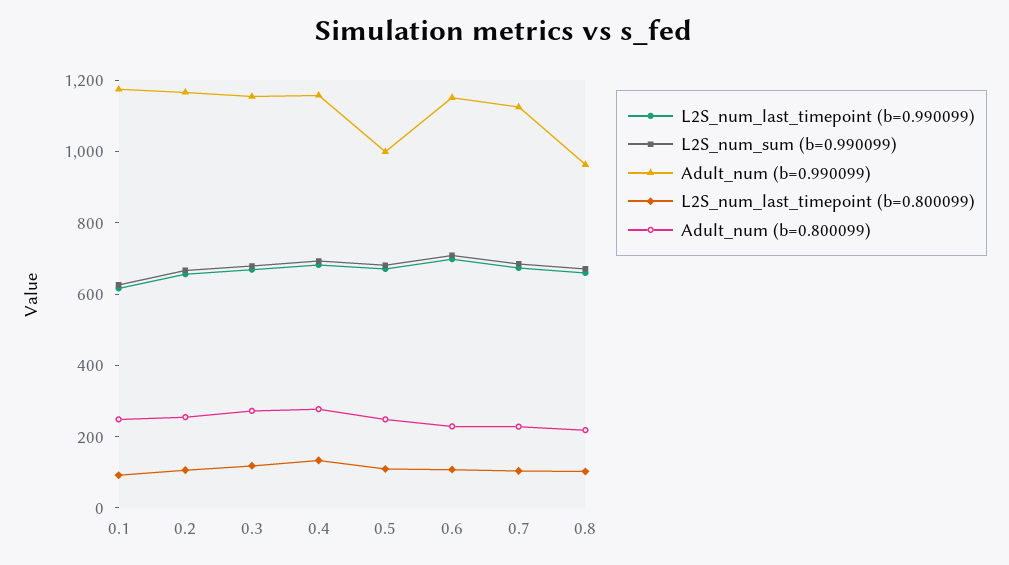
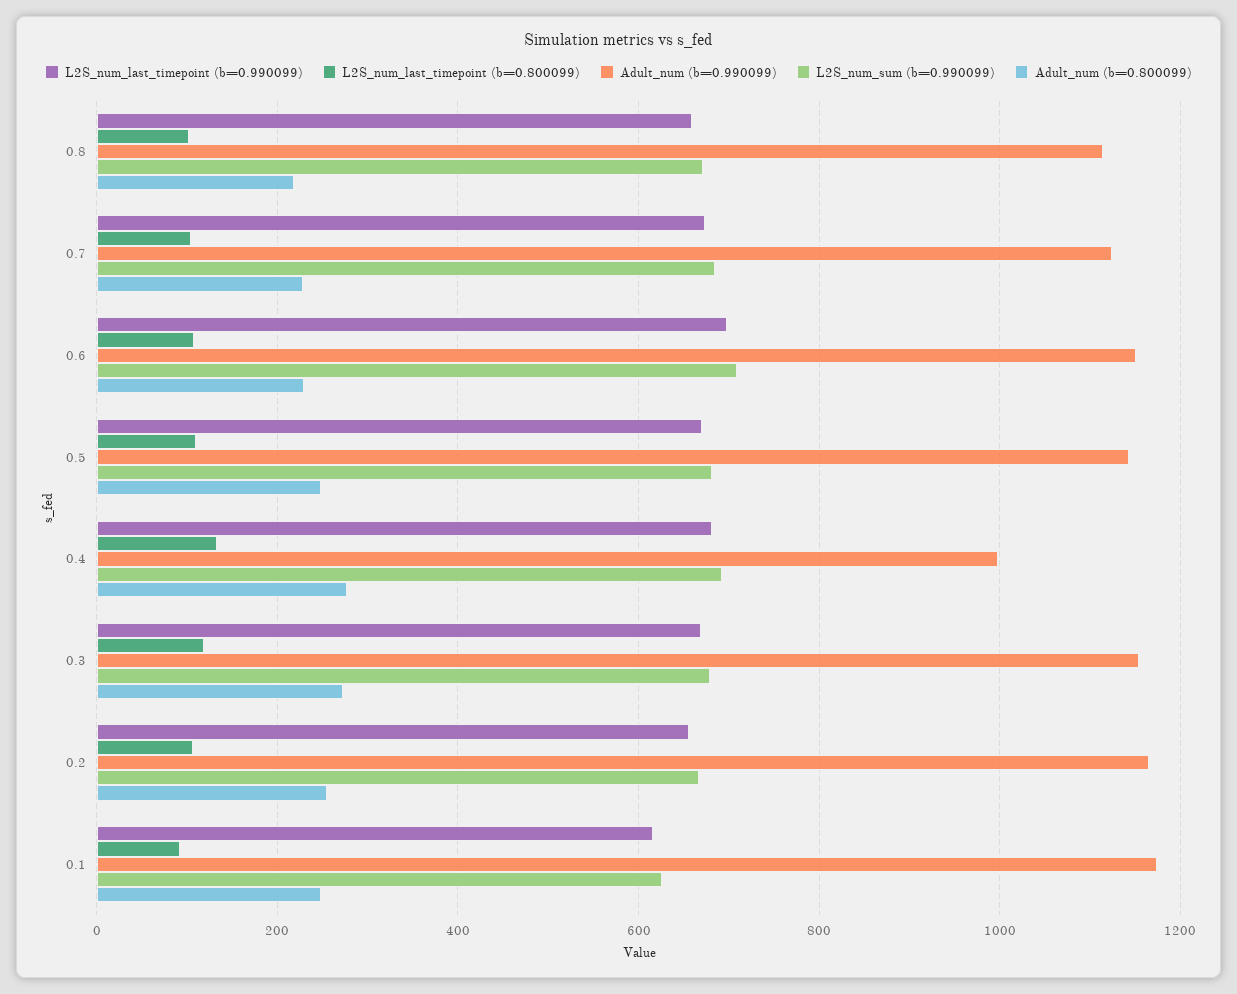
Adult_num (b=0.990099), 0.4: 1150 -> 1000
Adult_num (b=0.990099), 0.5: 1000 -> 1140
Adult_num (b=0.990099), 0.8: 950 -> 1120

